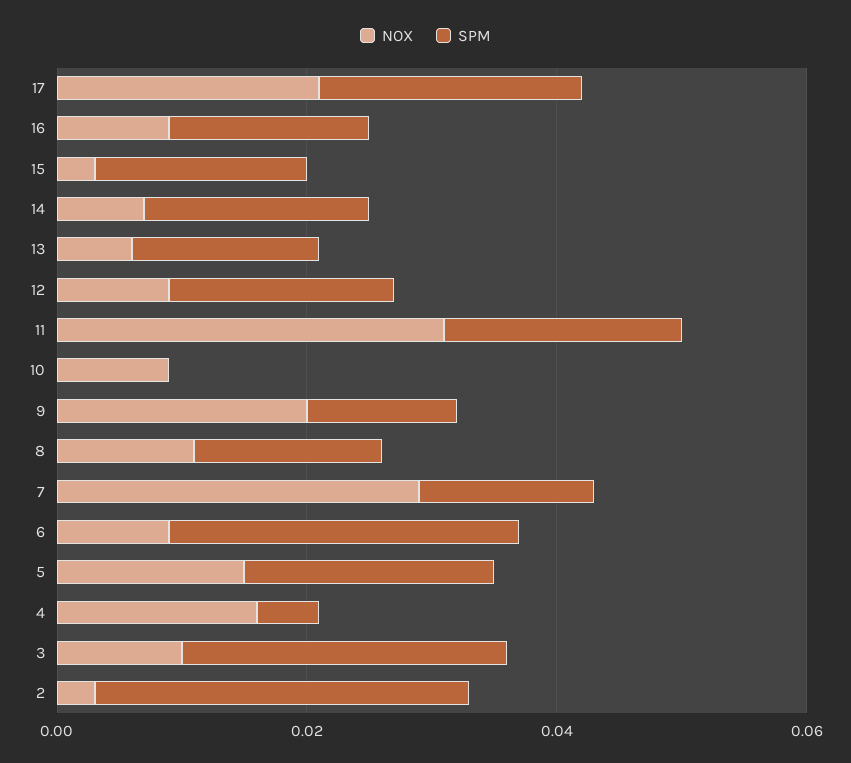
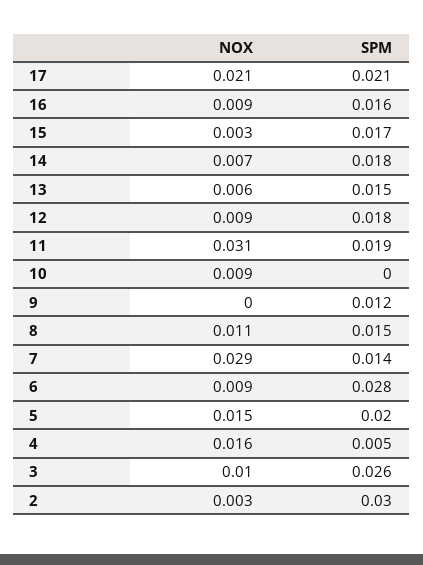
NOX, 9: 0.02 -> 0

